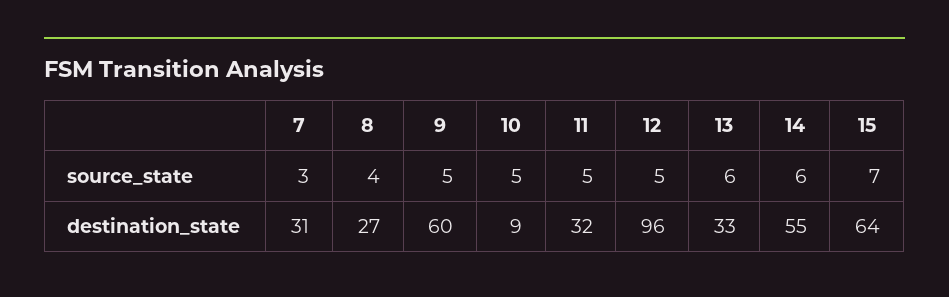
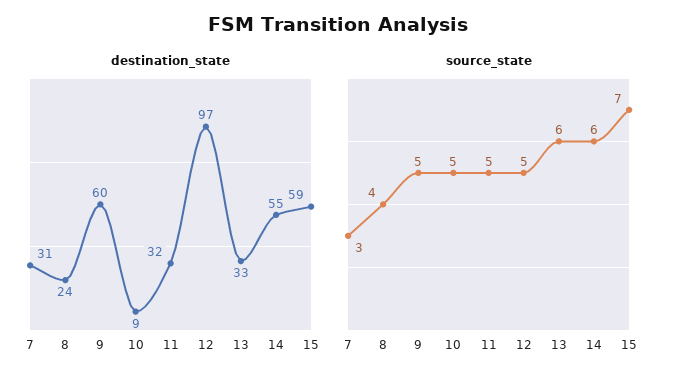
destination_state, 8: 27 -> 24
destination_state, 12: 96 -> 97
destination_state, 15: 64 -> 59

